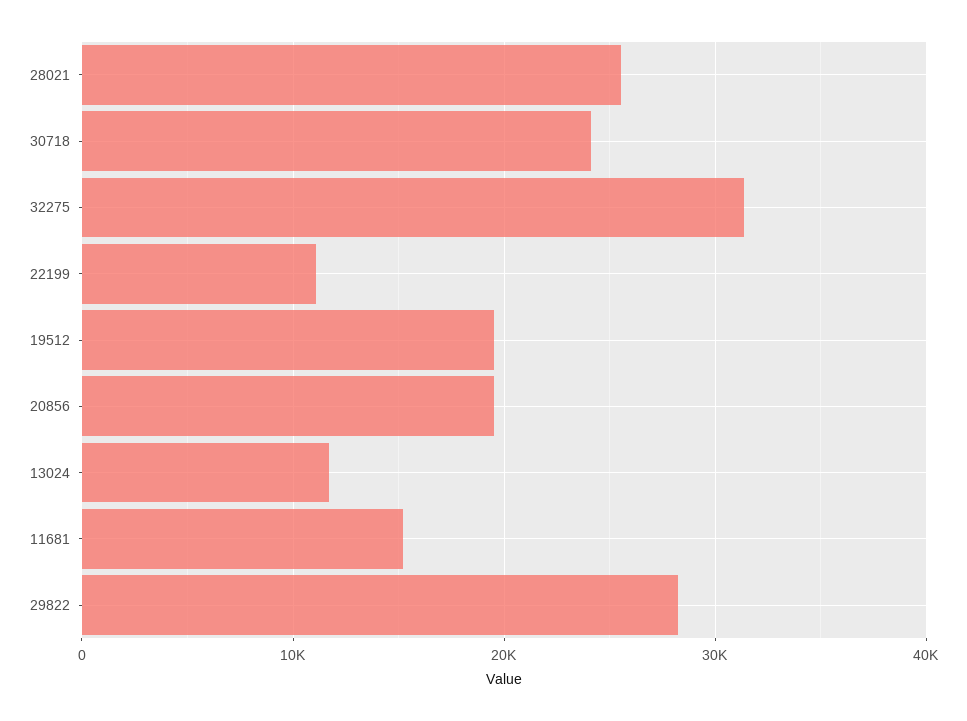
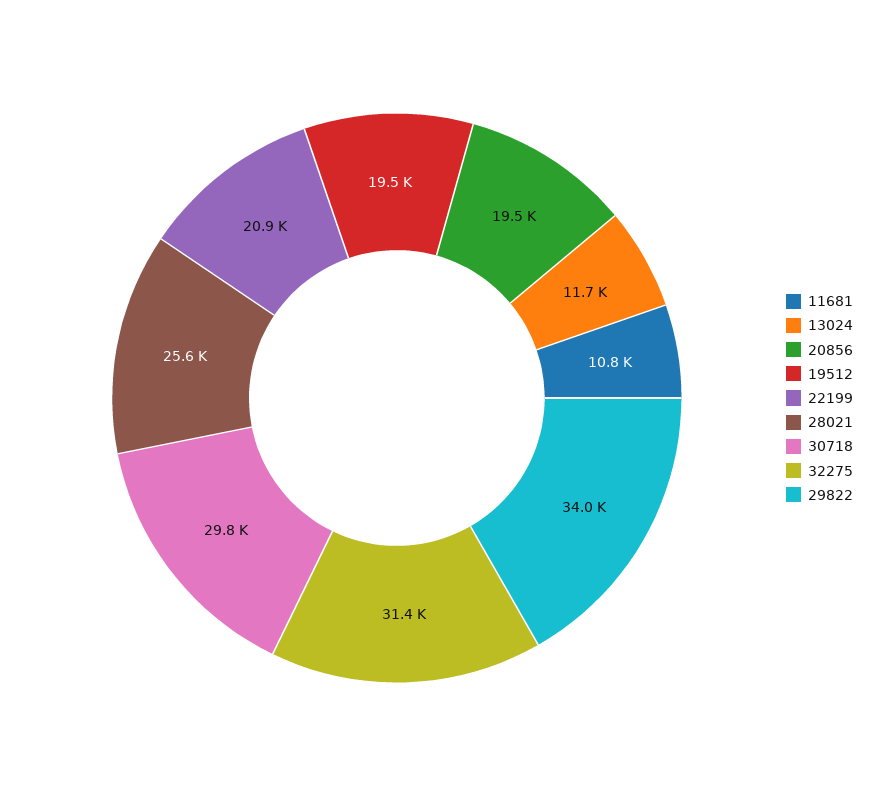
30718: 24000 -> 29800
22199: 11000 -> 20900
11681: 15000 -> 10800
29822: 28000 -> 34000

